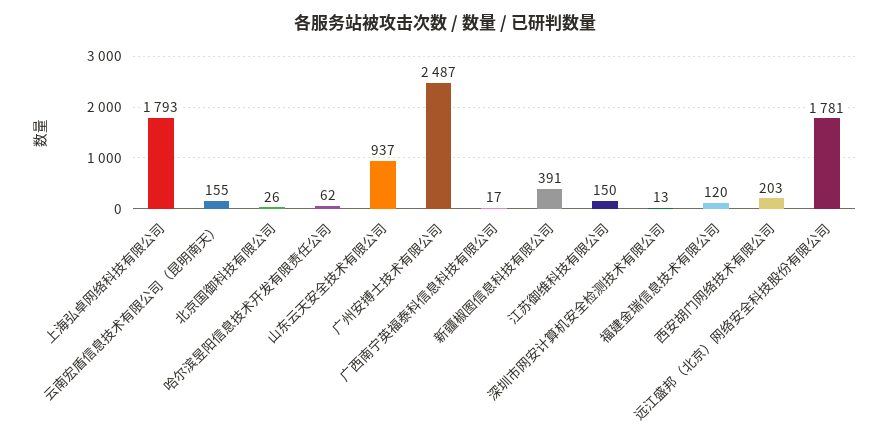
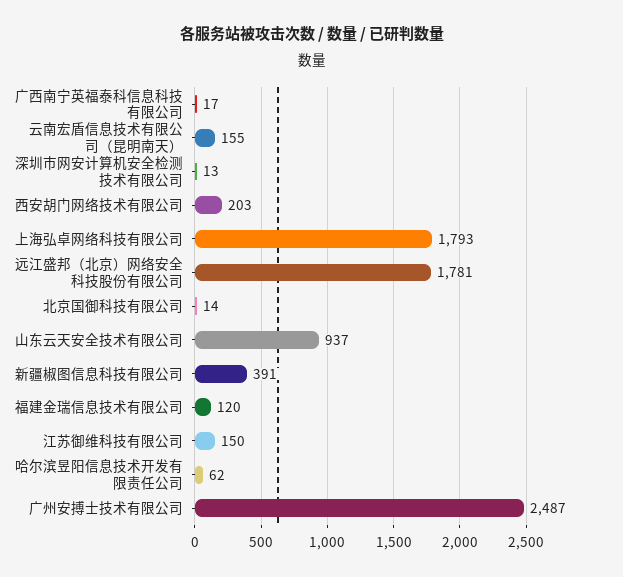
北京国御科技有限公司: 26 -> 14

